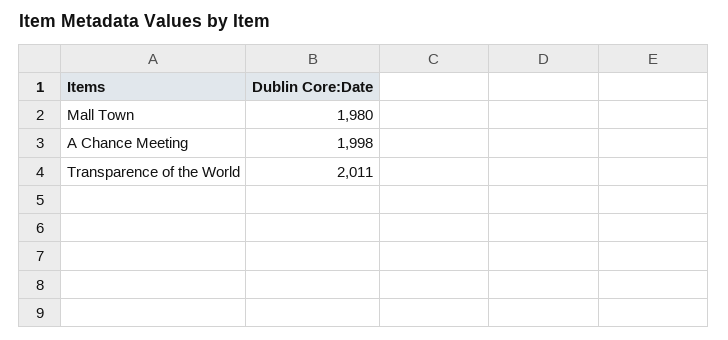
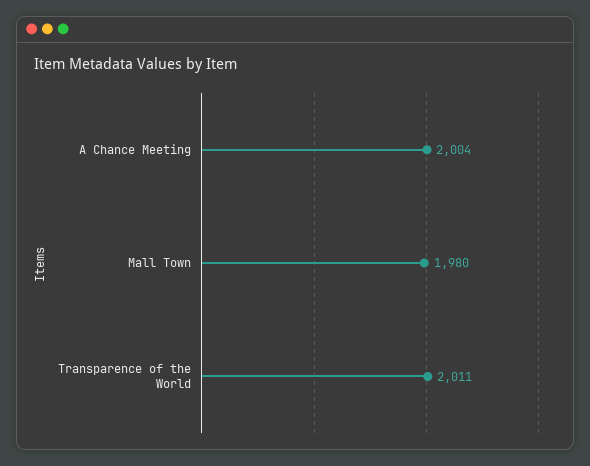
A Chance Meeting: 1998 -> 2004

